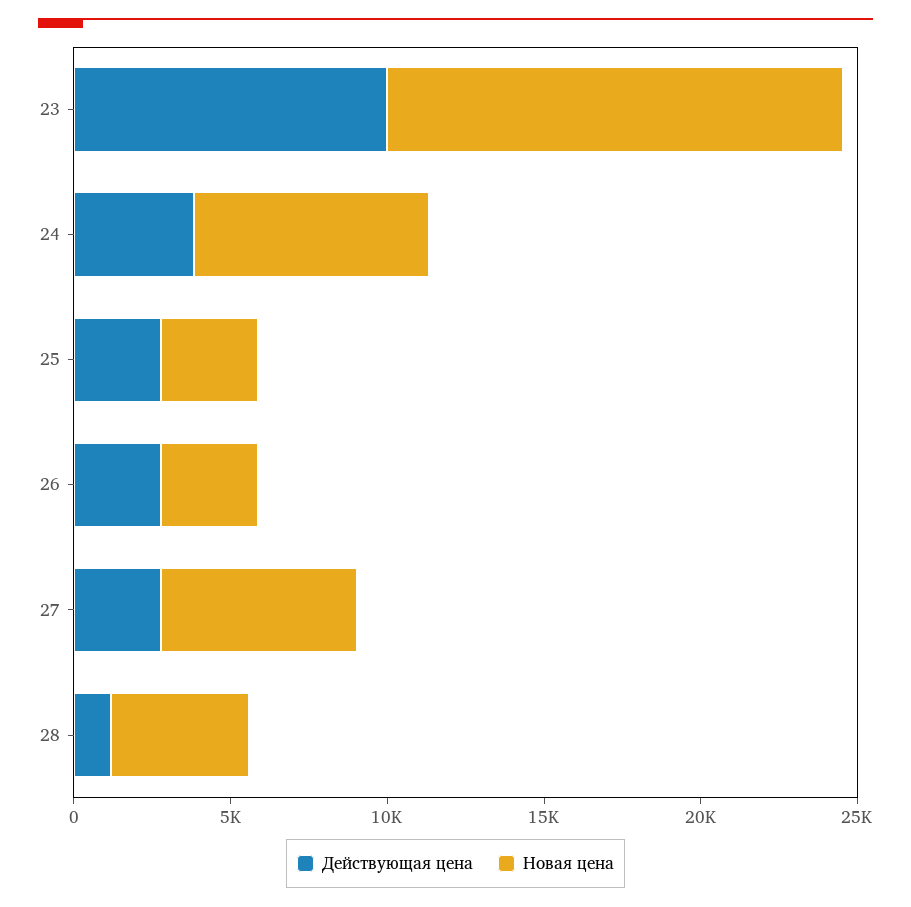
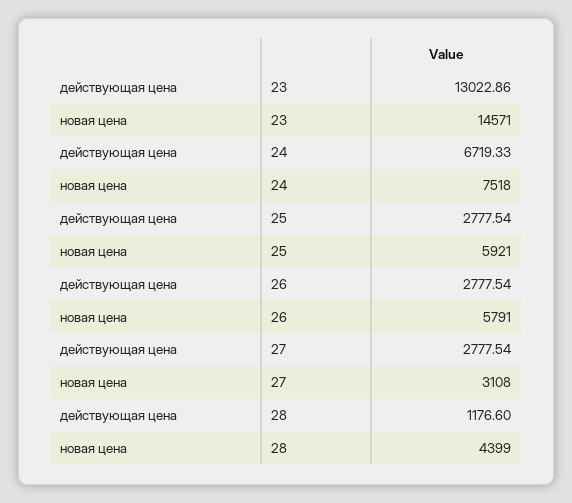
Действующая цена, 23: 10000 -> 13022.86
Действующая цена, 24: 4000 -> 6719.33
Новая цена, 25: 3000 -> 5921
Новая цена, 26: 3000 -> 5791
Новая цена, 27: 6000 -> 3108

